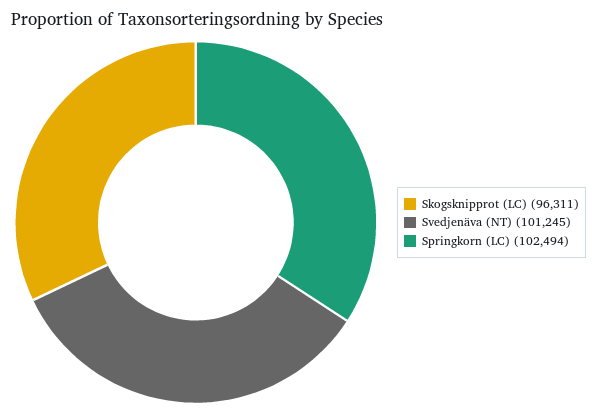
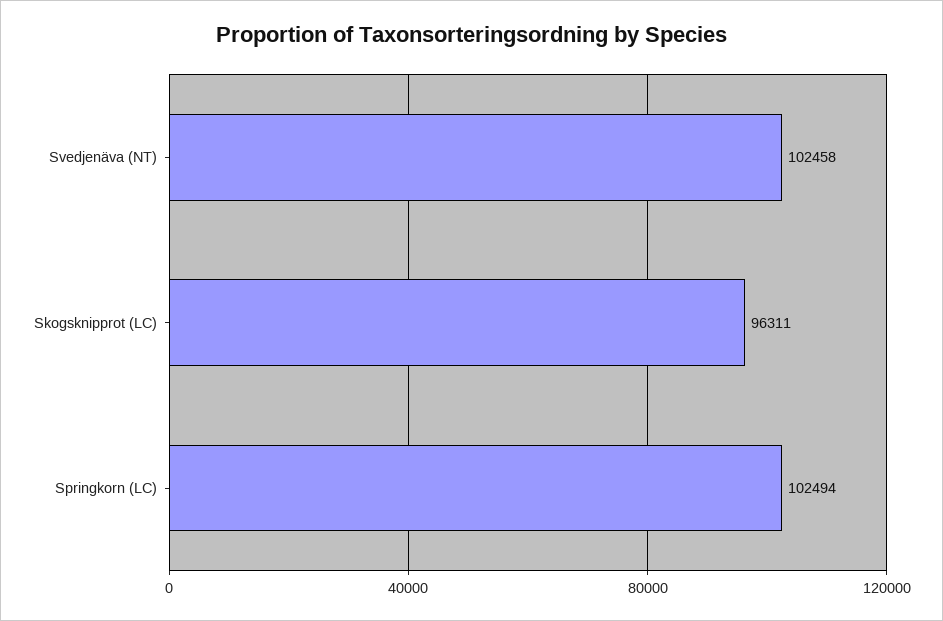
Svedjenäva (NT): 101245 -> 102458

